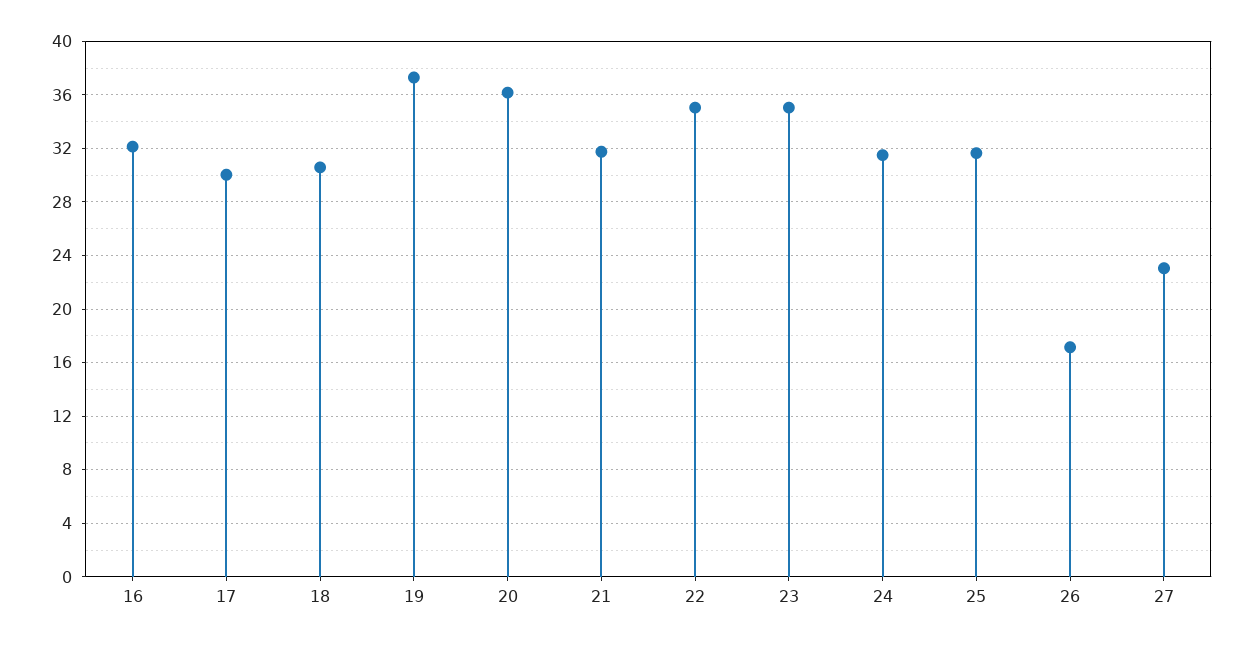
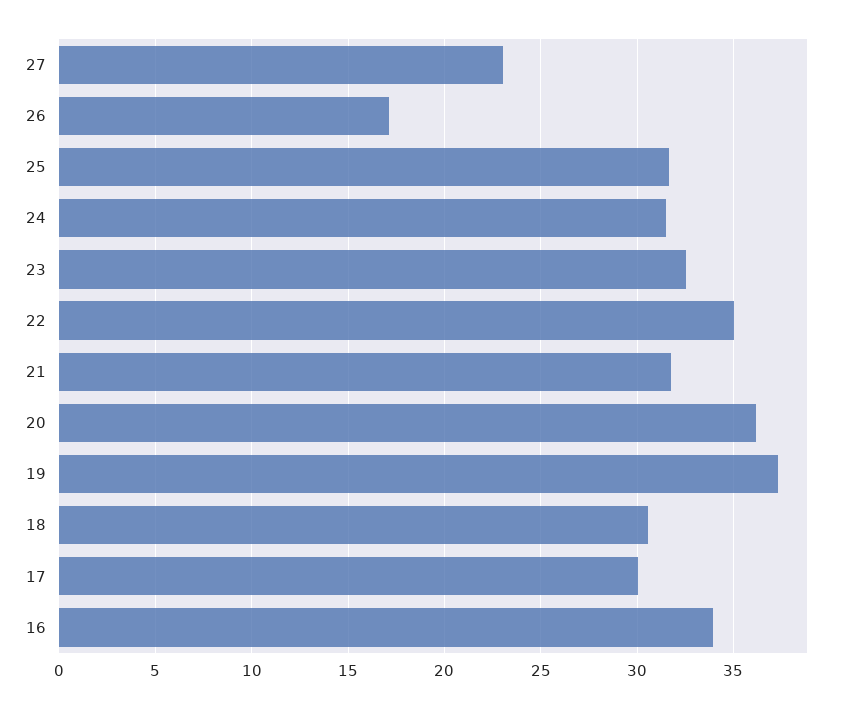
16: 32 -> 34
23: 35 -> 32.5

